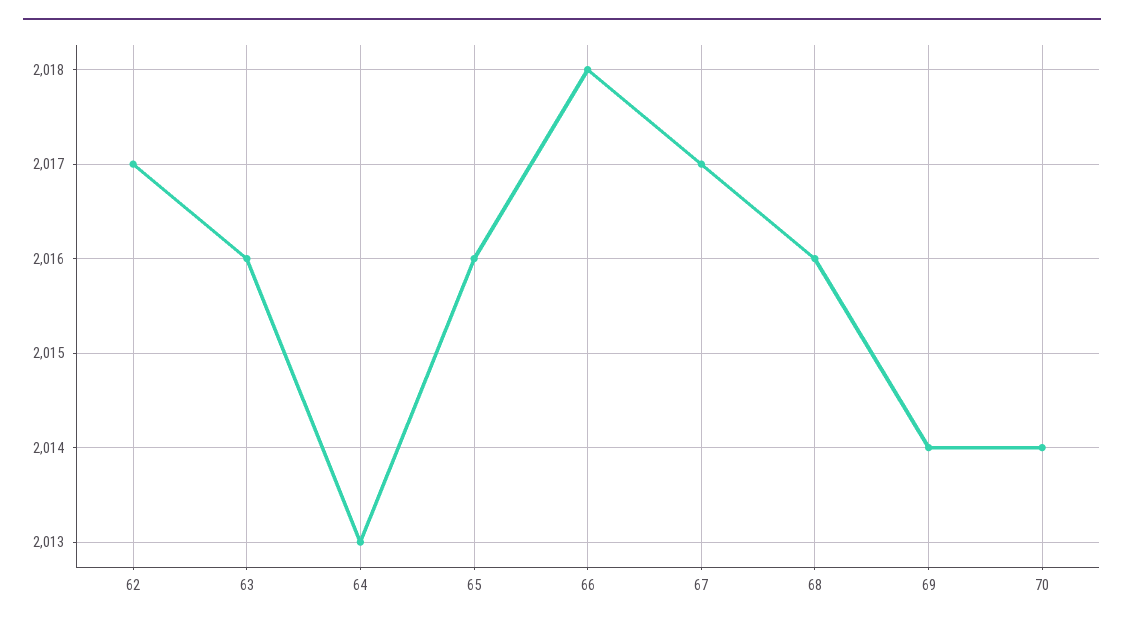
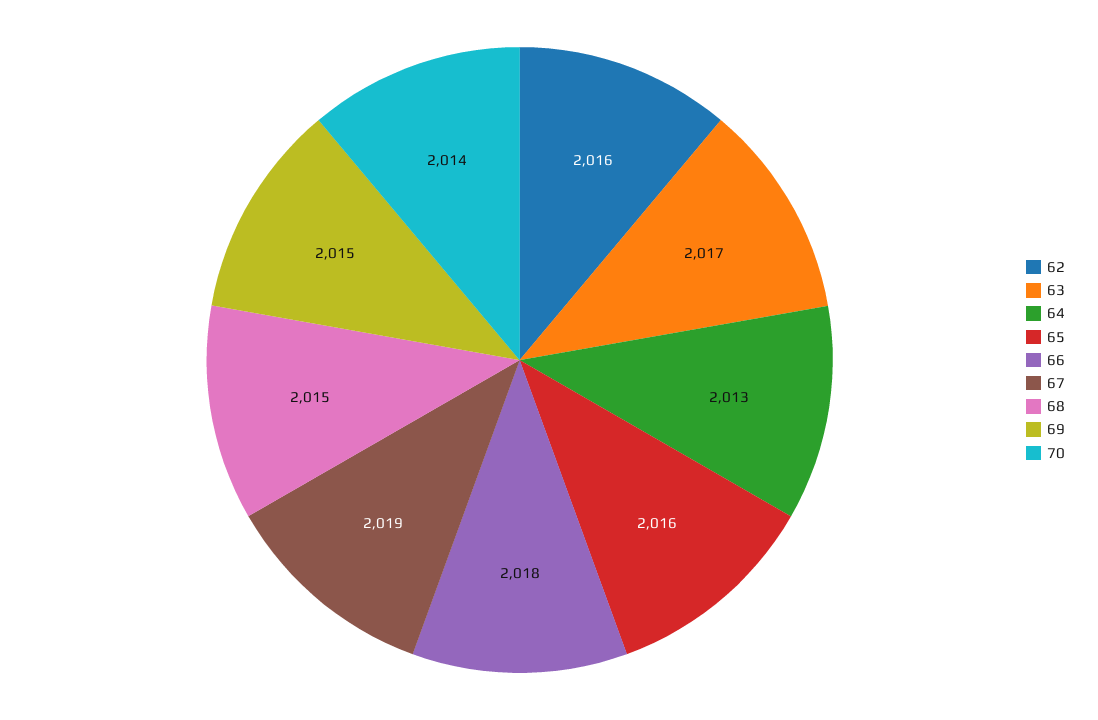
62: 2017 -> 2016
63: 2016 -> 2017
67: 2017 -> 2019
68: 2016 -> 2015
69: 2014 -> 2015

